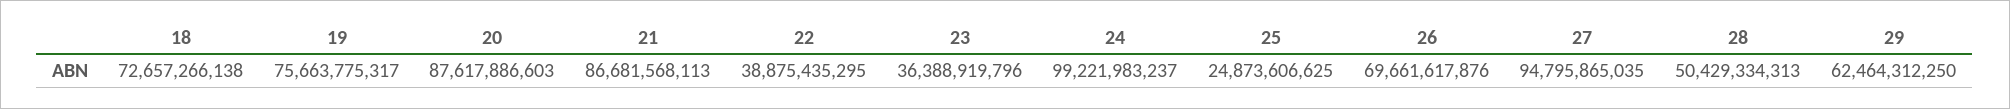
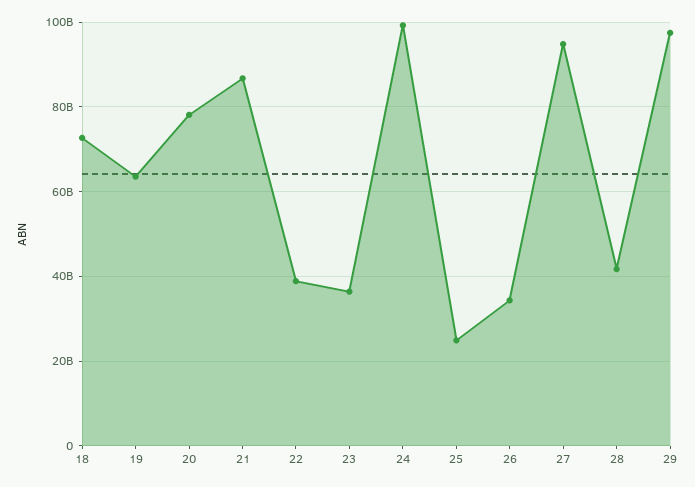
19: 75663775317 -> 64000000000
20: 87617886603 -> 78000000000
26: 69661617876 -> 34000000000
28: 50429334313 -> 42000000000
29: 62464312250 -> 98000000000

